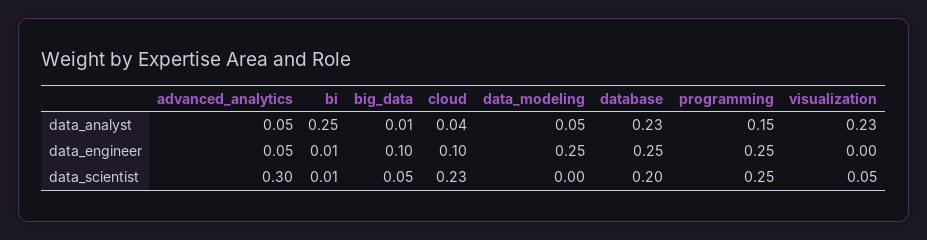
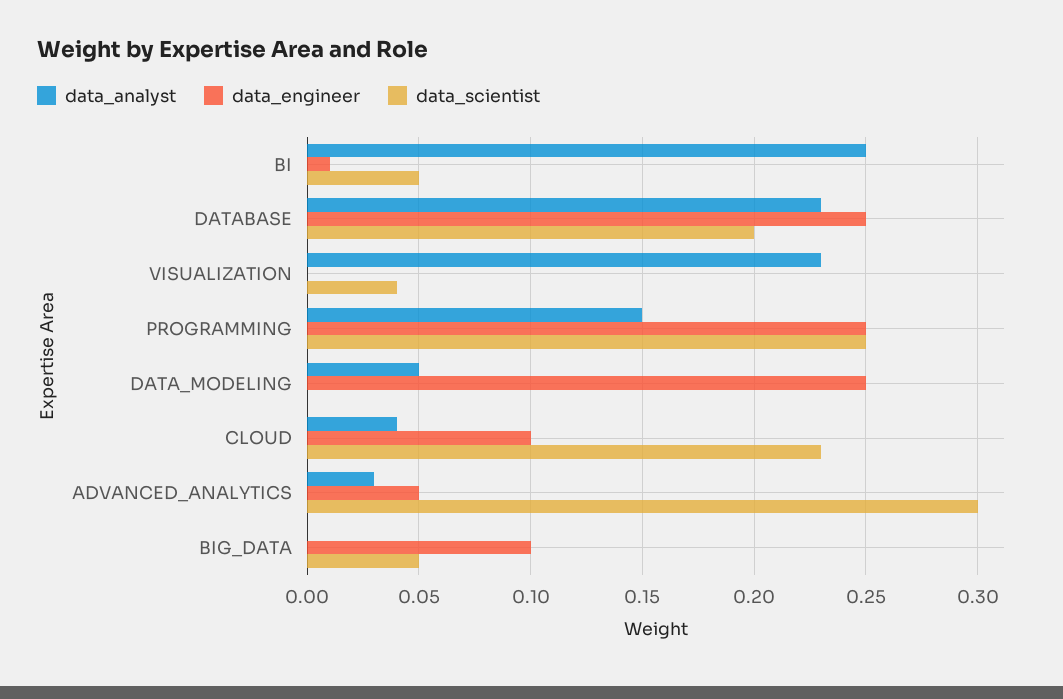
data_analyst, advanced_analytics: 0.05 -> 0.03
data_analyst, big_data: 0.01 -> 0
data_scientist, bi: 0.01 -> 0.05
data_scientist, visualization: 0.05 -> 0.04

